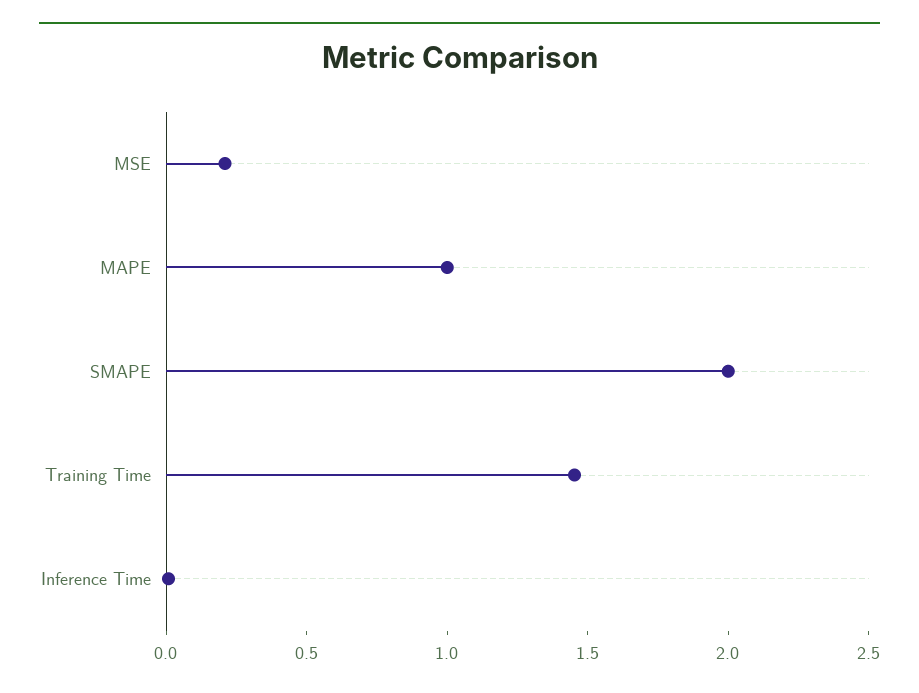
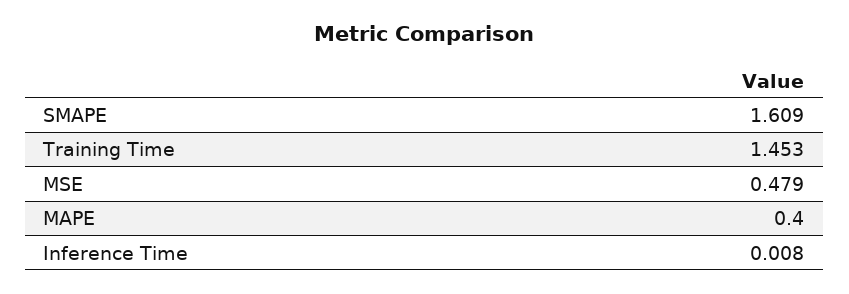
MSE: 0.2 -> 0.479
MAPE: 1 -> 0.4
SMAPE: 2 -> 1.609

